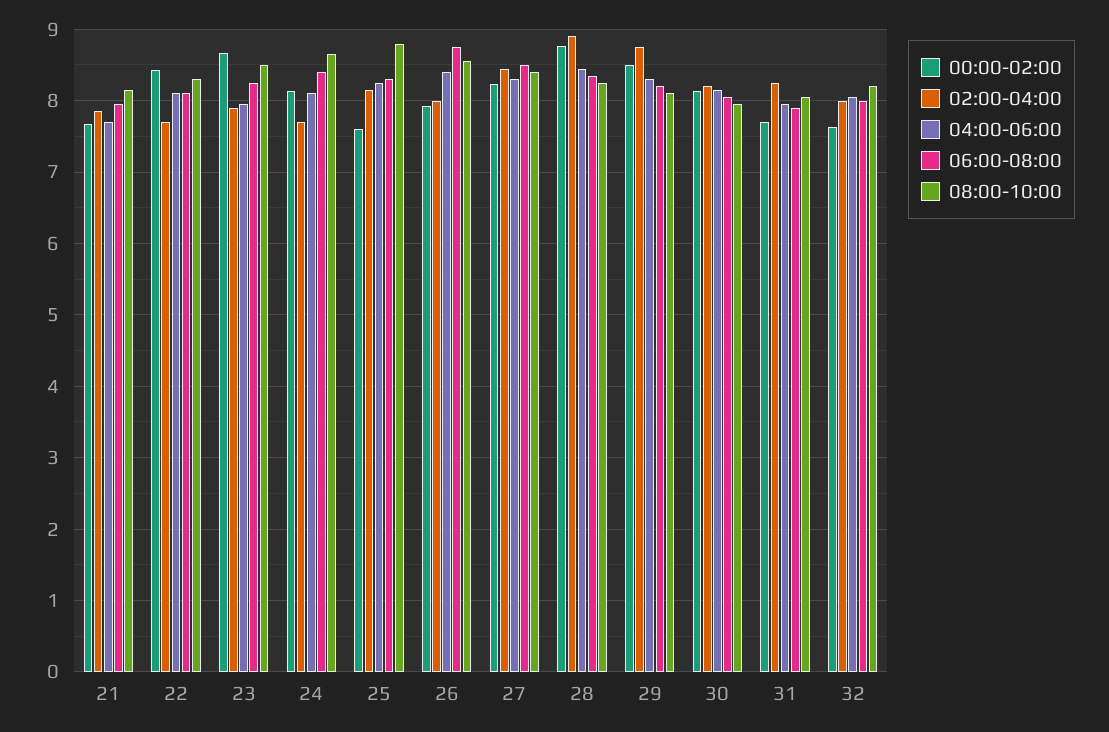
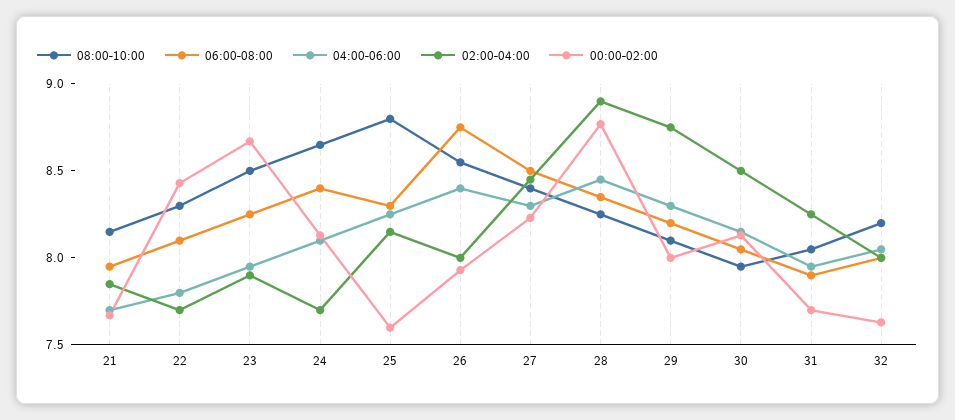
04:00-06:00, 22: 8.1 -> 7.8
00:00-02:00, 29: 8.5 -> 8
02:00-04:00, 30: 8.2 -> 8.5

